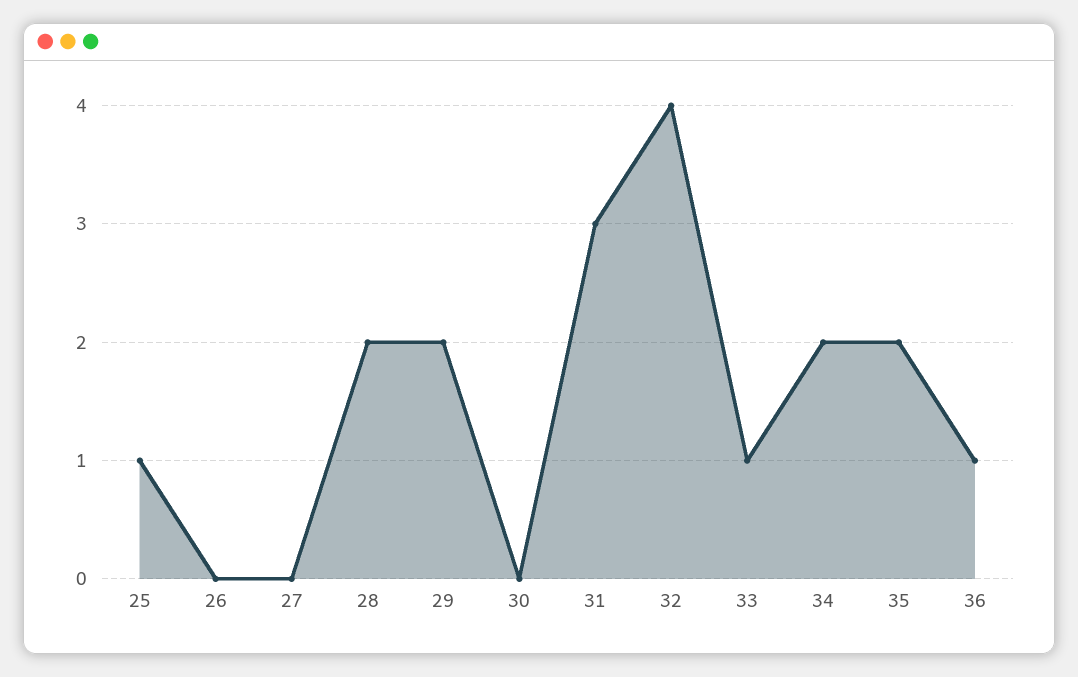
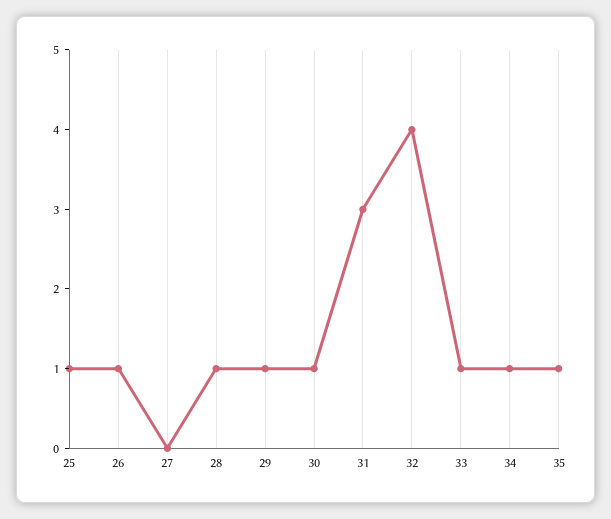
26: 0 -> 1
28: 2 -> 1
29: 2 -> 1
30: 0 -> 1
34: 2 -> 1
35: 2 -> 1
36: 1 -> none

